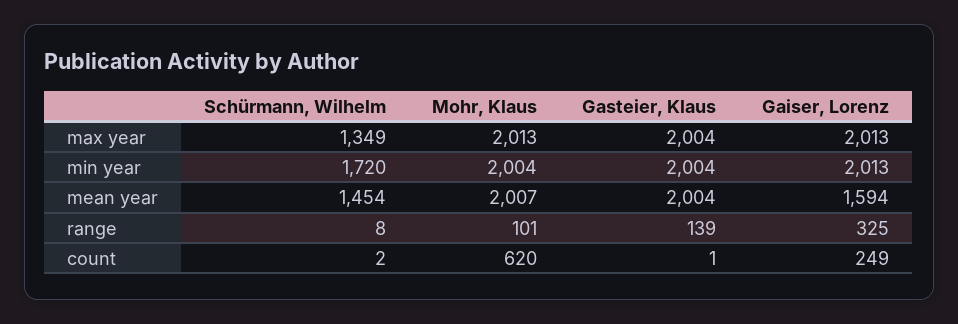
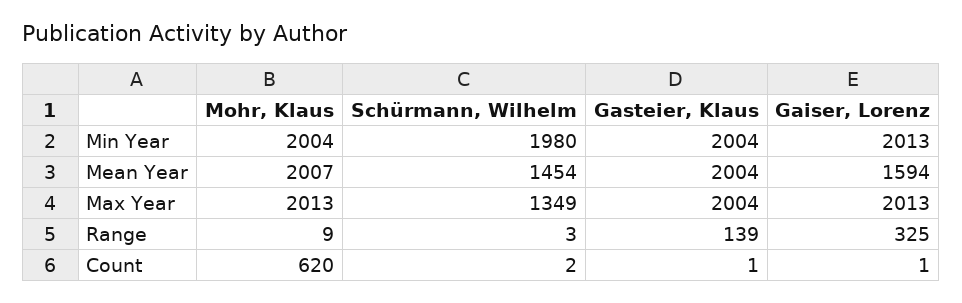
Schürmann, Wilhelm, min year: 1720 -> 1980
Schürmann, Wilhelm, range: 8 -> 3
Mohr, Klaus, range: 101 -> 9
Gaiser, Lorenz, count: 249 -> 1

